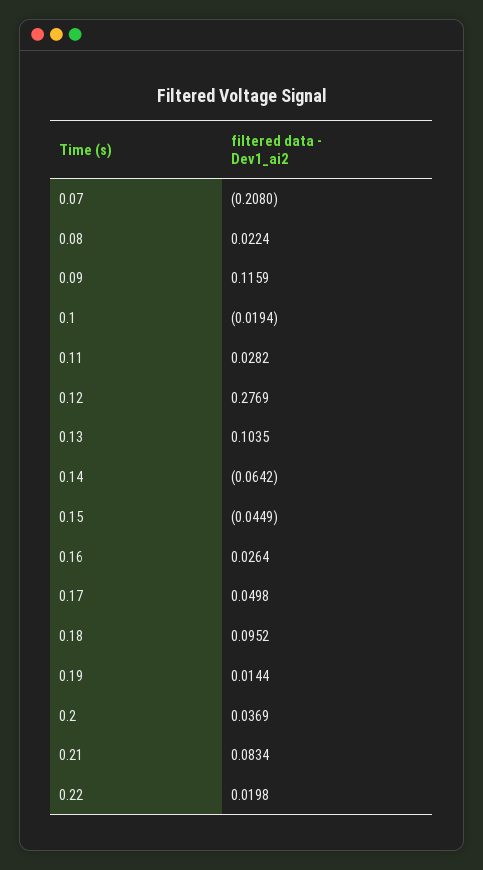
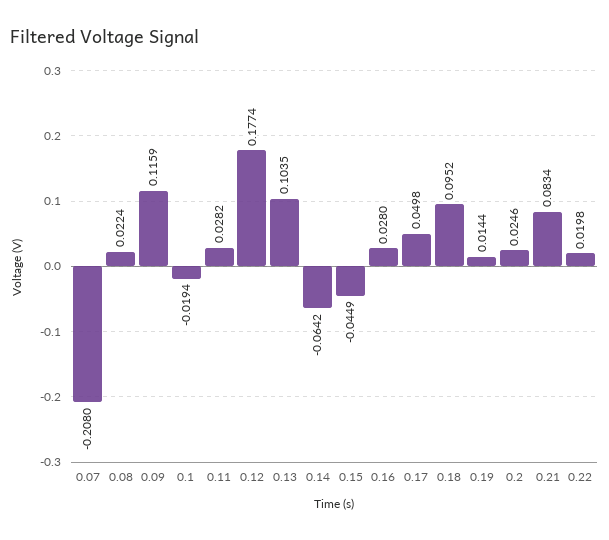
0.12: 0.2769 -> 0.1774
0.16: 0.0264 -> 0.028
0.2: 0.0369 -> 0.0246

